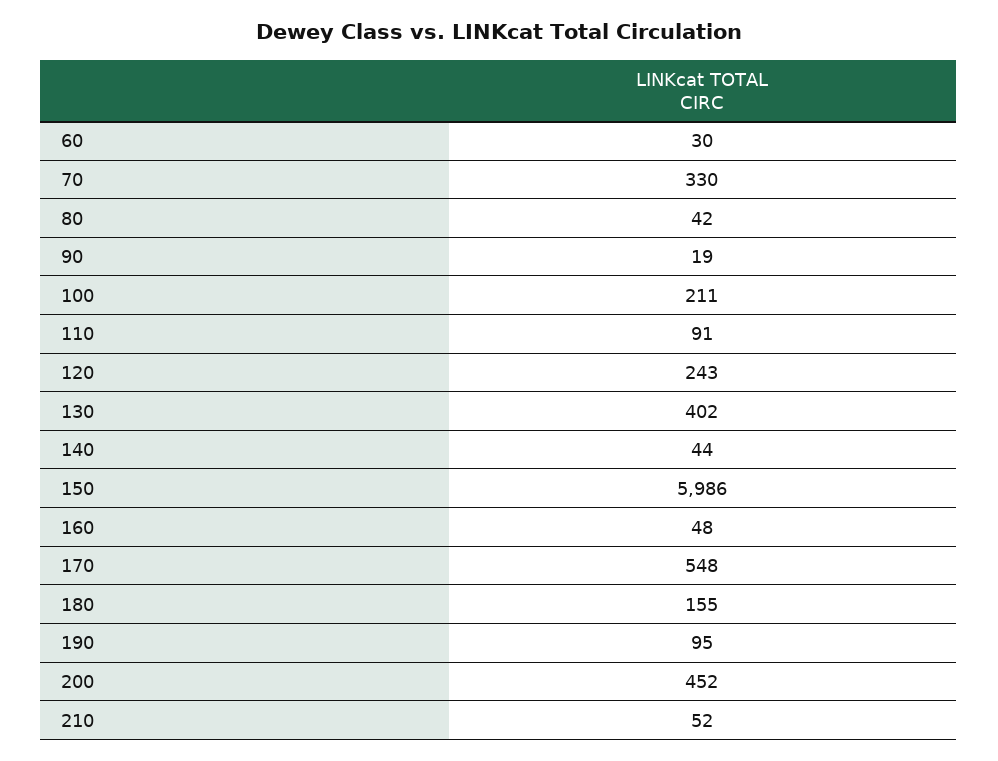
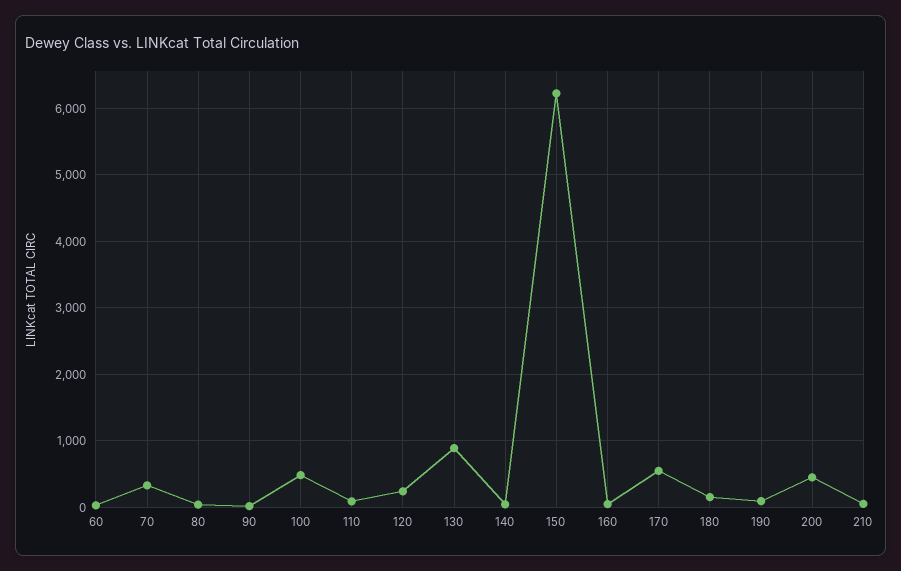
100: 211 -> 500
130: 402 -> 900
150: 5986 -> 6200

